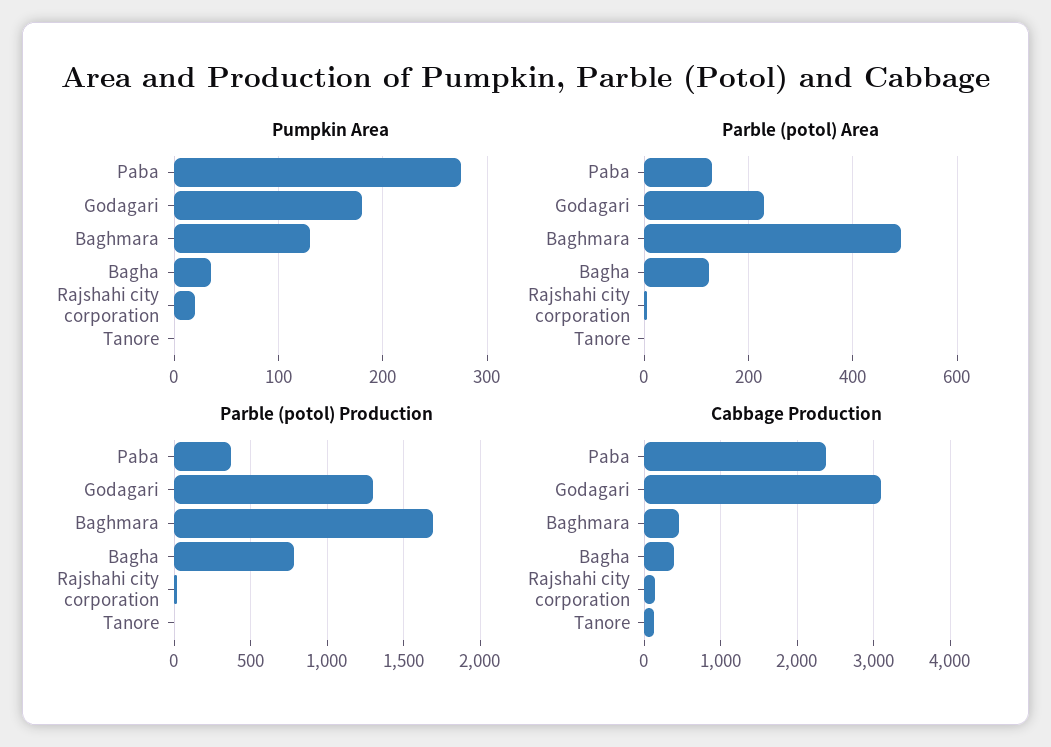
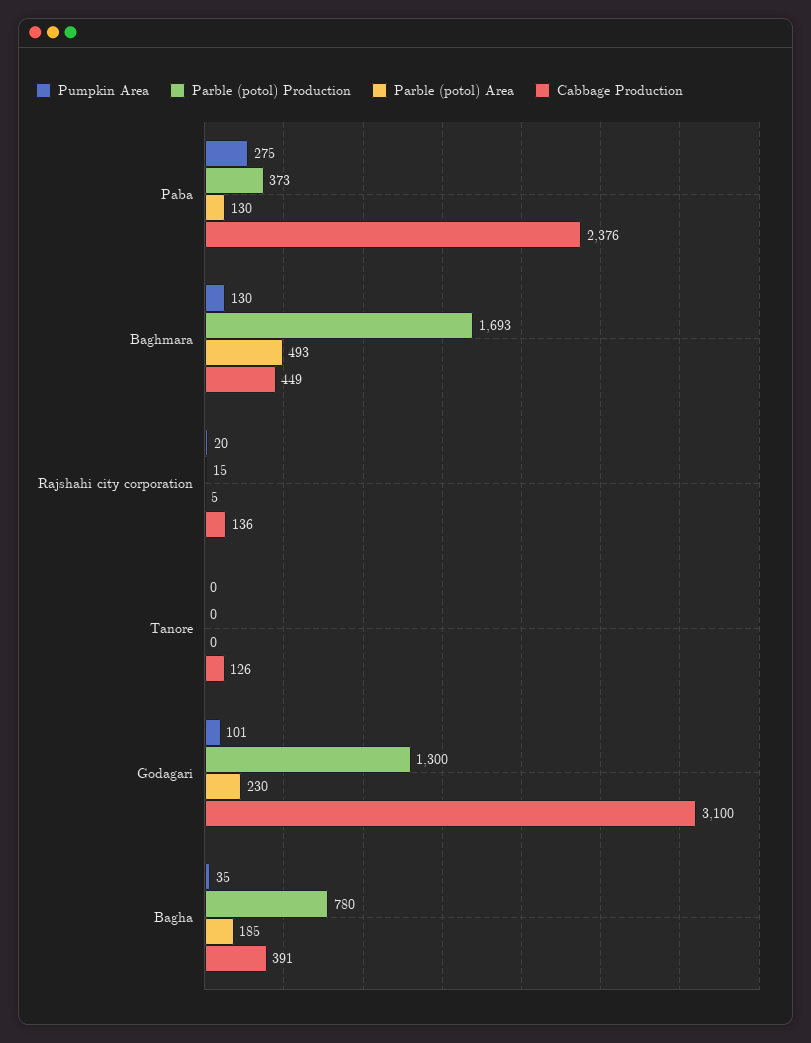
Pumpkin Area, Godagari: 180 -> 101
Parble (potol) Area, Bagha: 120 -> 185

